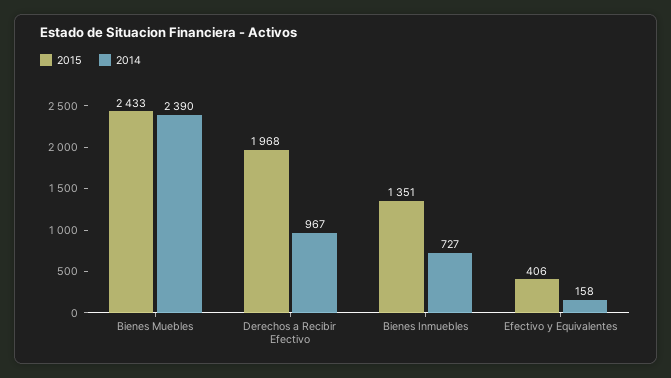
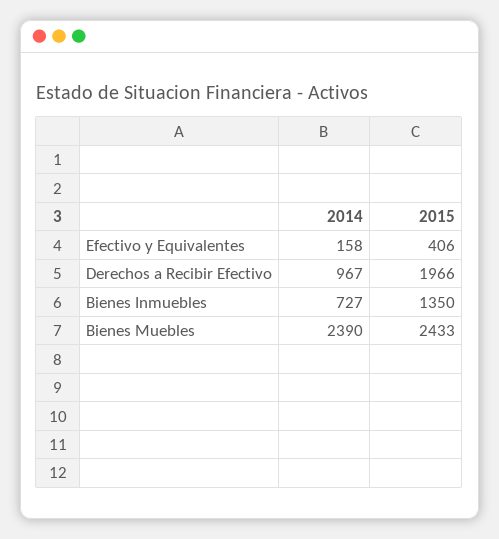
2015, Derechos a Recibir Efectivo: 1968 -> 1966
2015, Bienes Inmuebles: 1351 -> 1350

